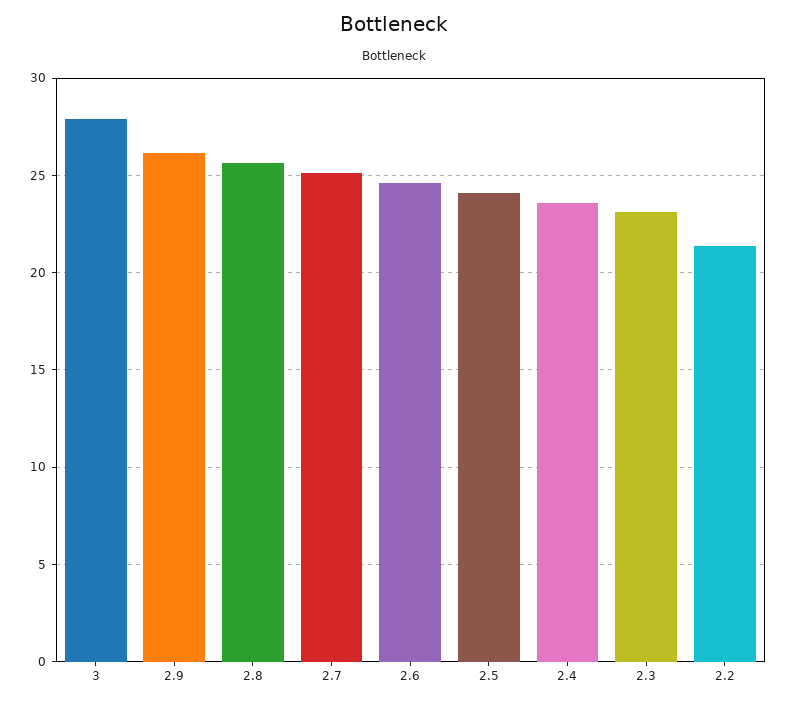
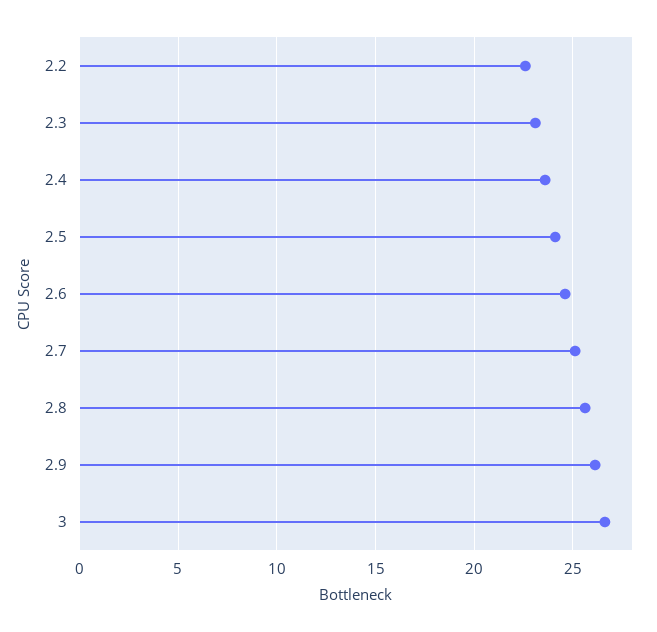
3: 28 -> 26.5
2.2: 21.5 -> 22.5

